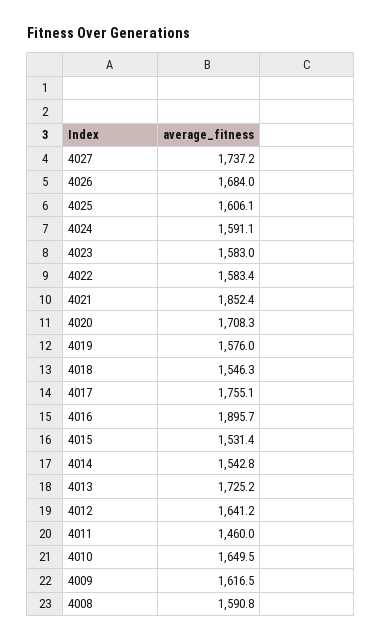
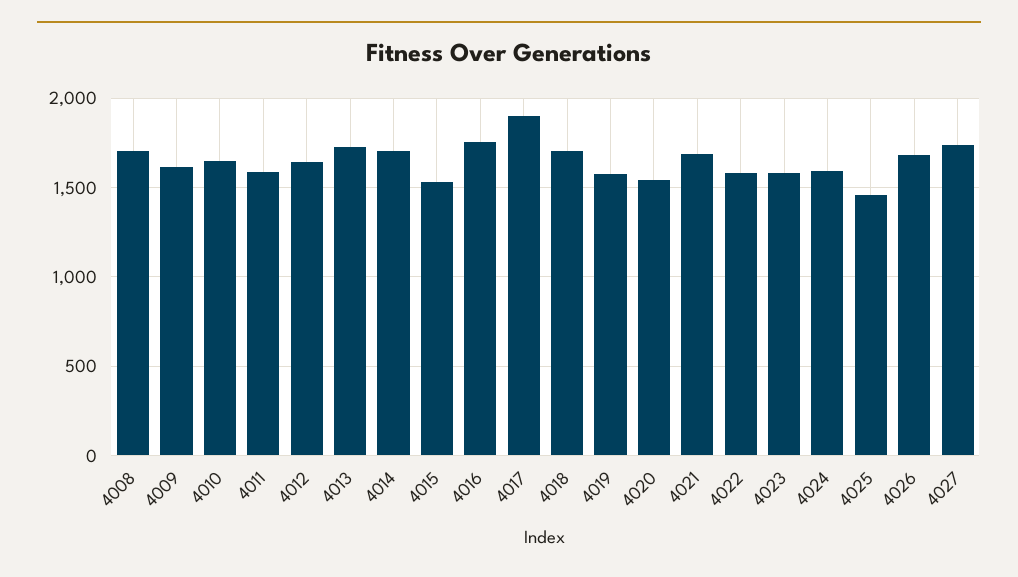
4025: 1606.1 -> 1450
4021: 1852.4 -> 1700
4020: 1708.3 -> 1550
4018: 1546.3 -> 1700
4017: 1755.1 -> 1900
4016: 1895.7 -> 1750
4014: 1542.8 -> 1700
4011: 1460 -> 1600
4008: 1590.8 -> 1700

